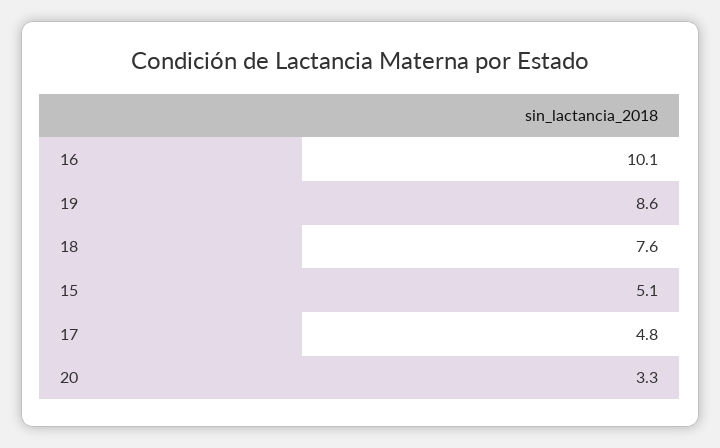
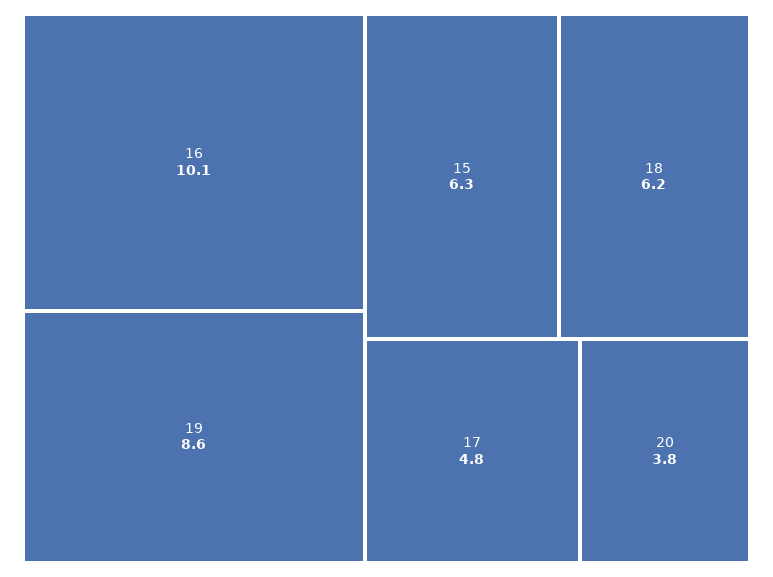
18: 7.6 -> 6.2
15: 5.1 -> 6.3
20: 3.3 -> 3.8

